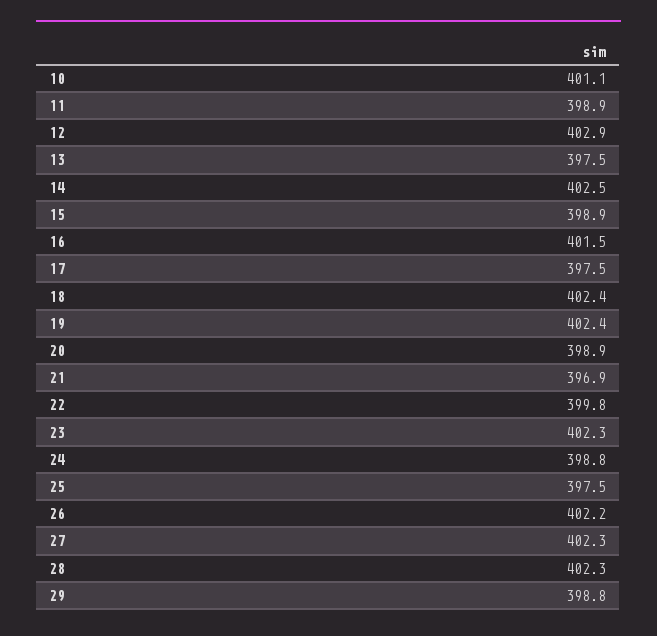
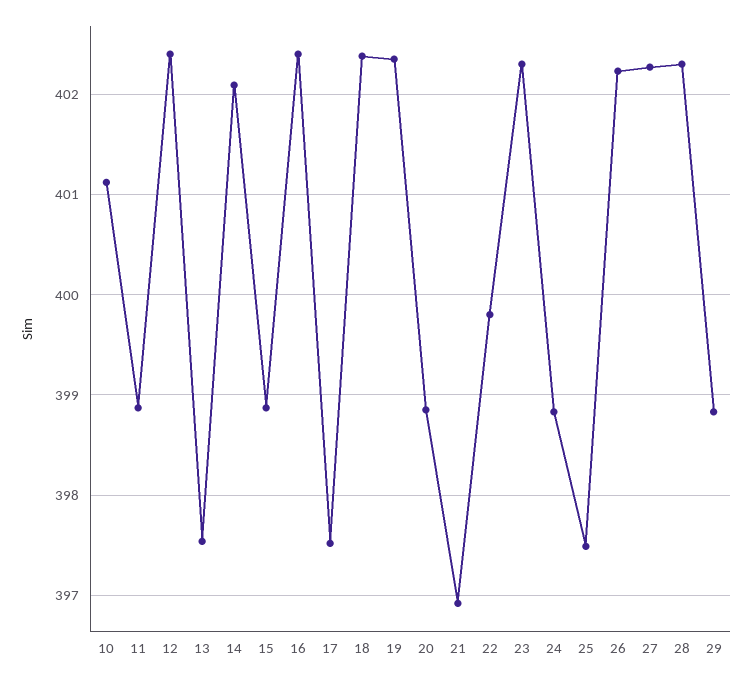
12: 402.9 -> 402.4
14: 402.5 -> 402.1
16: 401.5 -> 402.4

